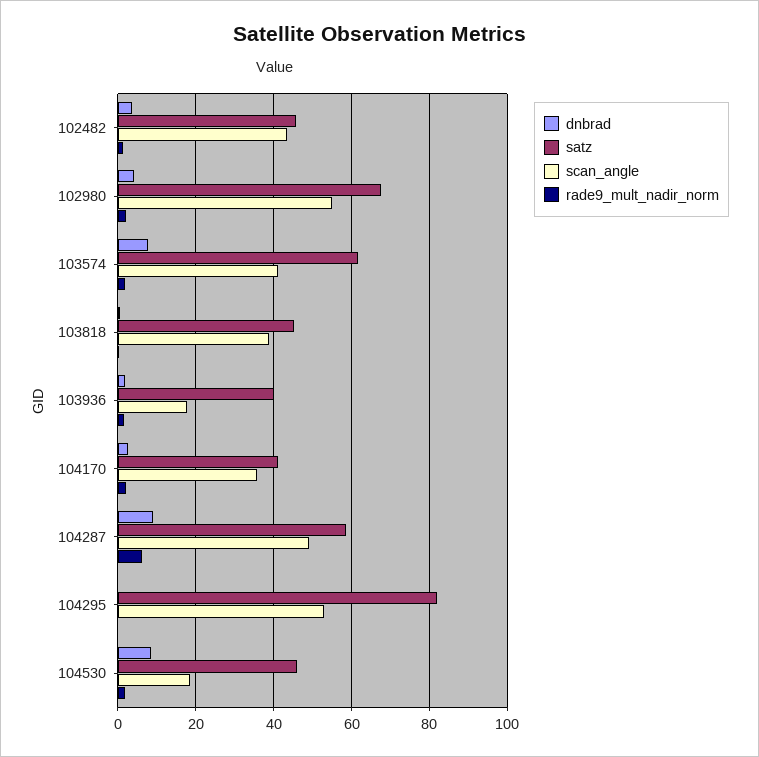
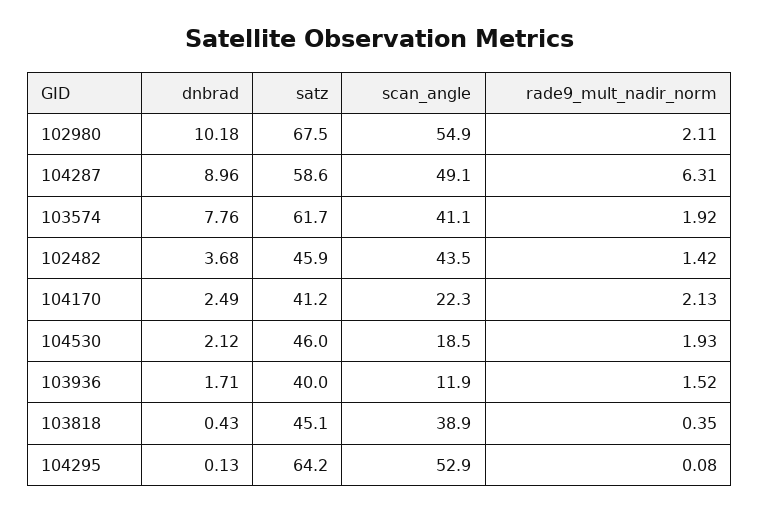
dnbrad, 102980: 4 -> 10.18
scan_angle, 103936: 18 -> 11.9
scan_angle, 104170: 36 -> 22.3
satz, 104295: 82 -> 64.2
dnbrad, 104530: 8 -> 2.12

